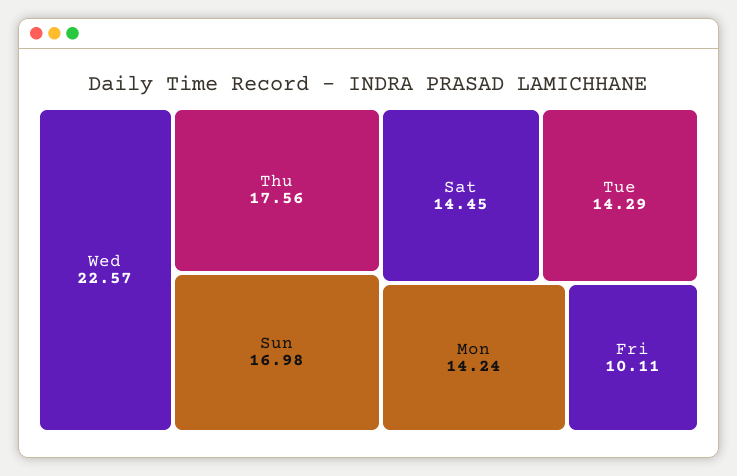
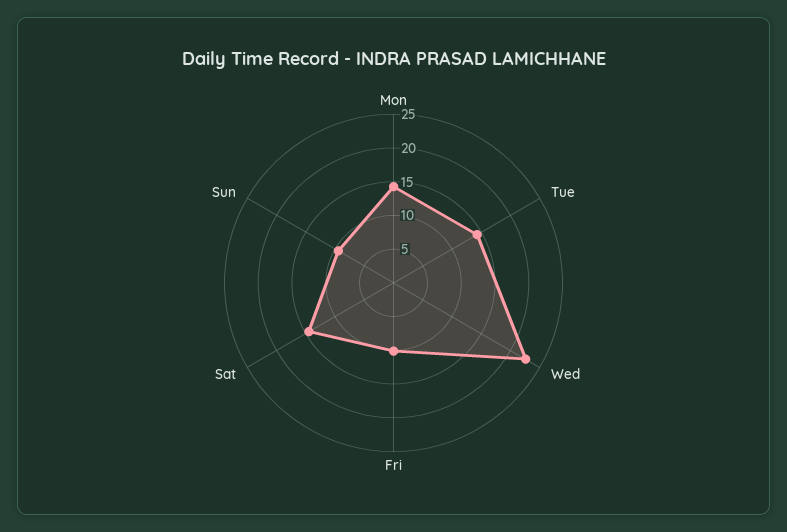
Thu: 17.56 -> none
Sun: 16.98 -> 10

